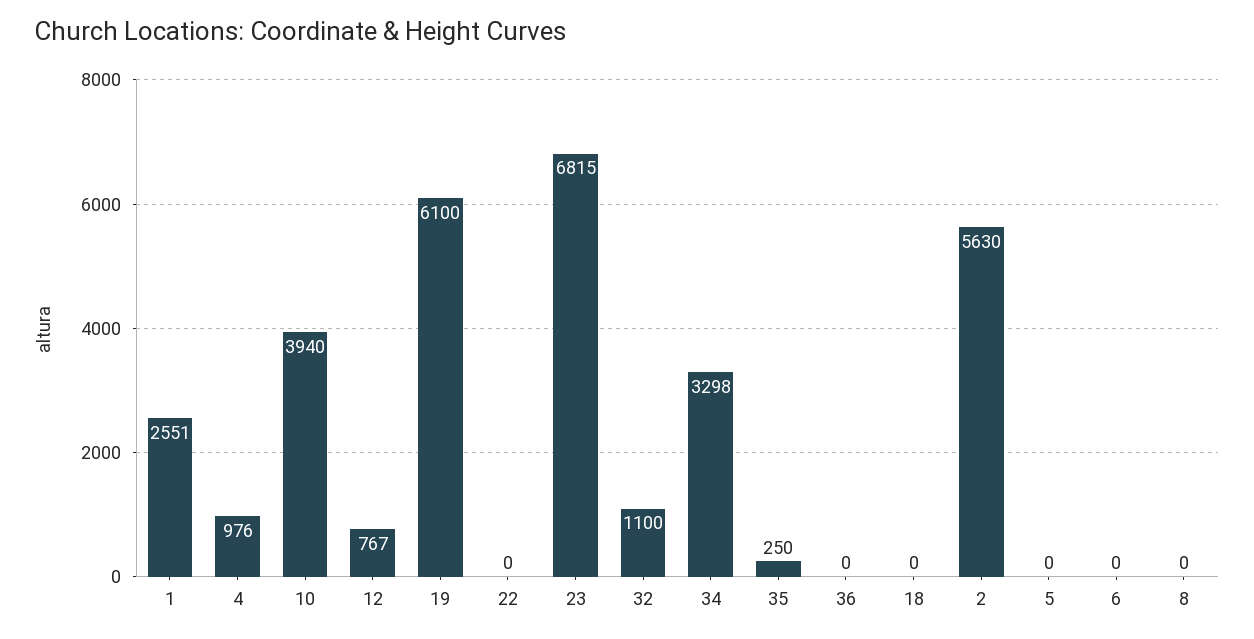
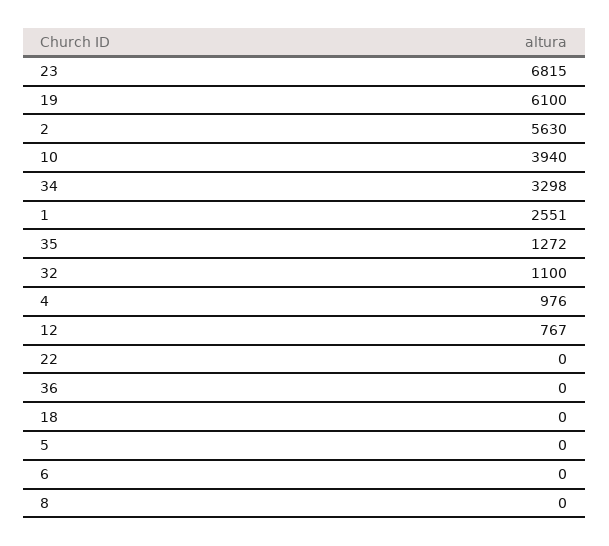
35: 250 -> 1272

